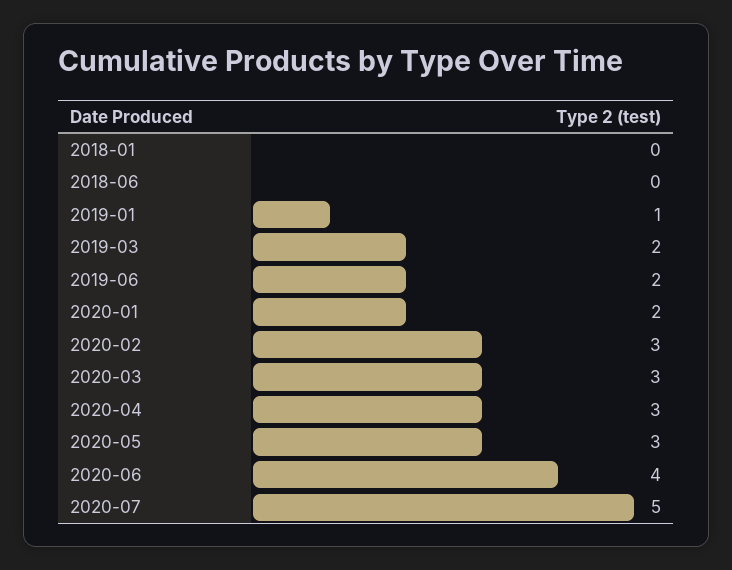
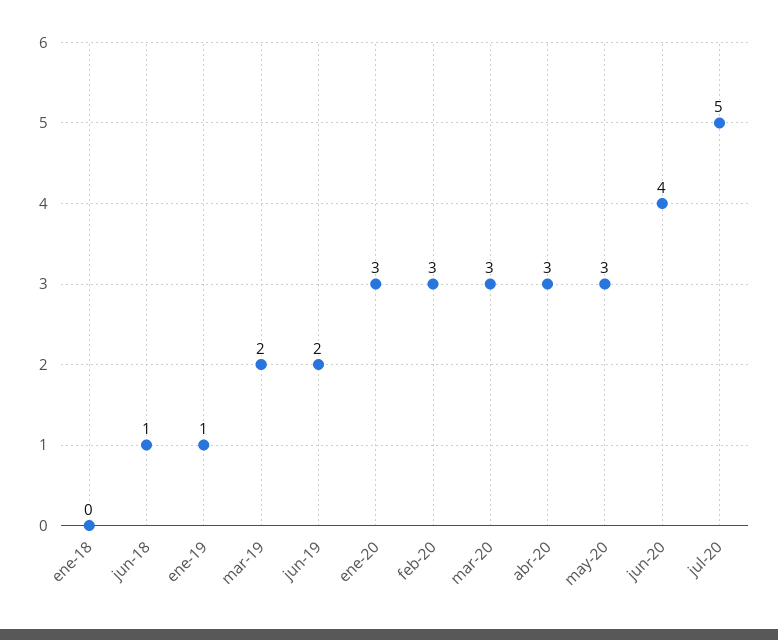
2018-06: 0 -> 1
2020-01: 2 -> 3

